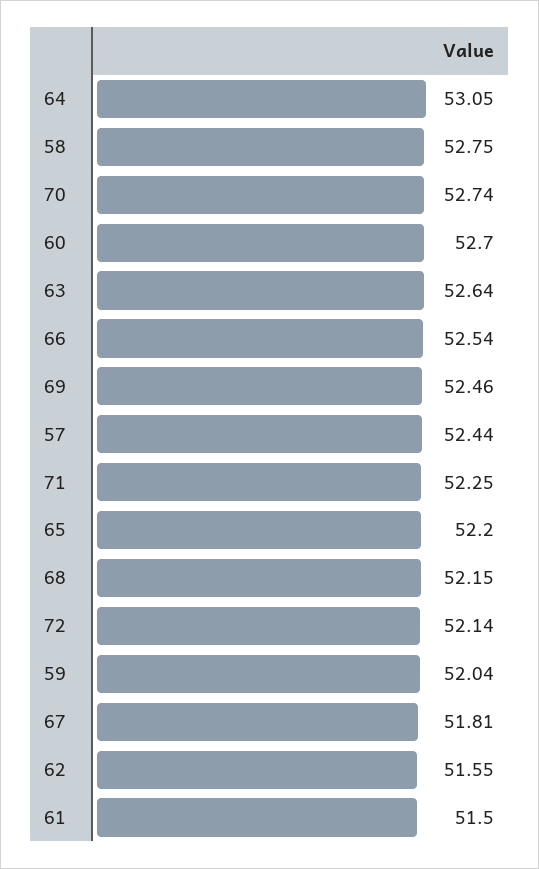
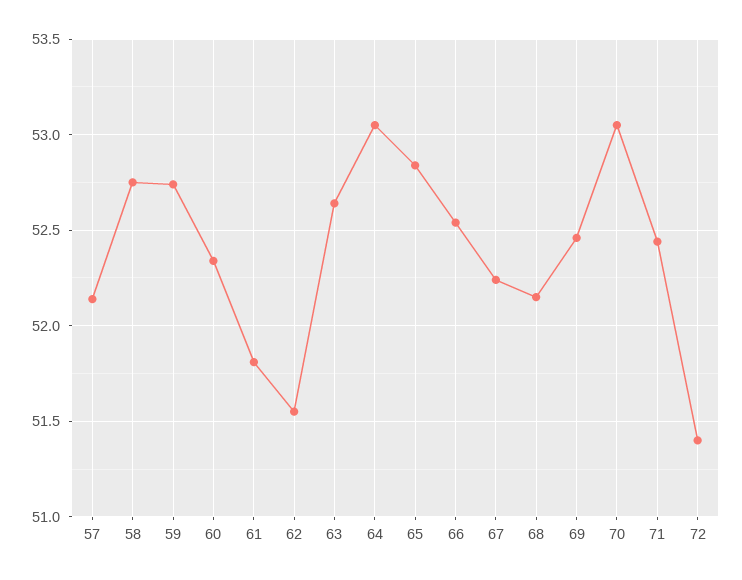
70: 52.74 -> 53.05
60: 52.7 -> 52.35
57: 52.44 -> 52.15
71: 52.25 -> 52.45
65: 52.2 -> 52.85
72: 52.14 -> 51.4
59: 52.04 -> 52.75
67: 51.81 -> 52.25
61: 51.5 -> 51.8

